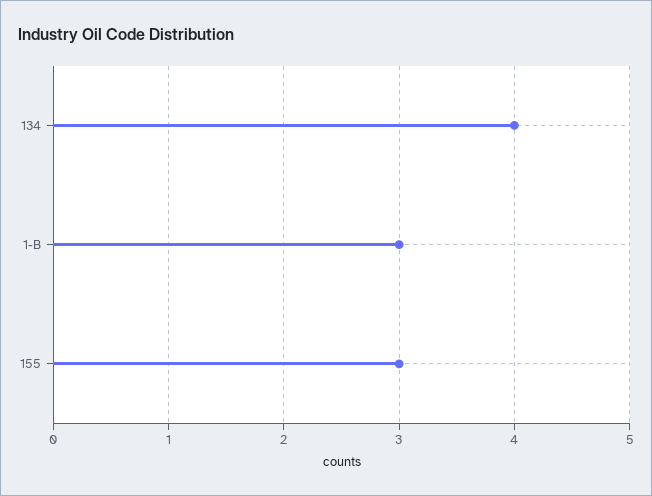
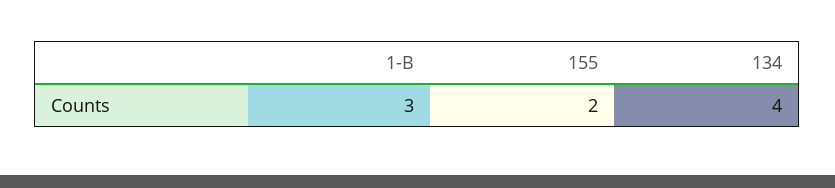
155: 3 -> 2

